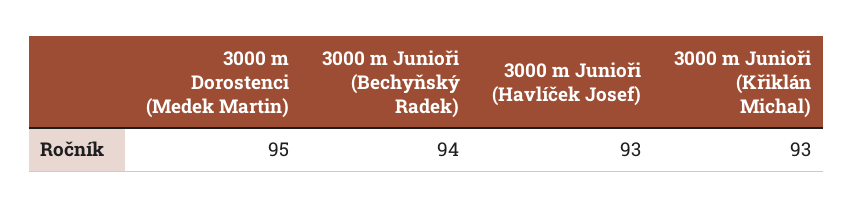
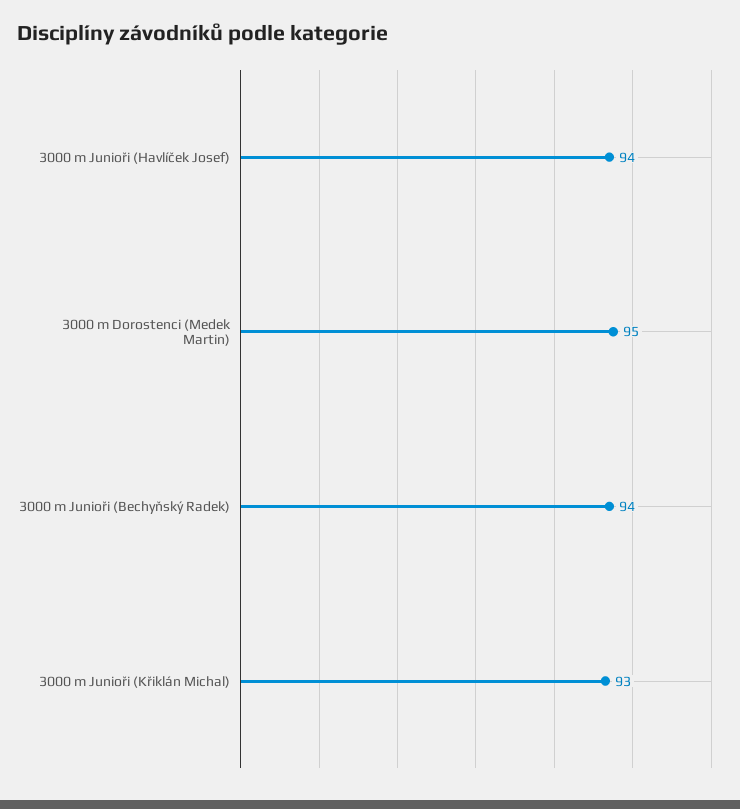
3000 m Junioři (Havlíček Josef): 93 -> 94

